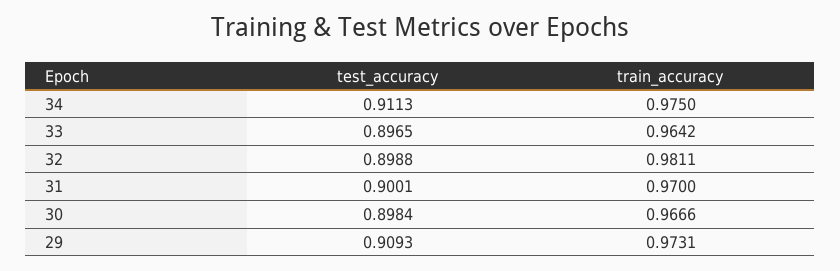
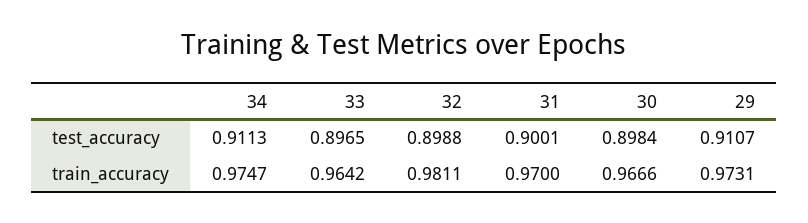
train_accuracy, 34: 0.975 -> 0.9747
test_accuracy, 29: 0.9093 -> 0.9107

